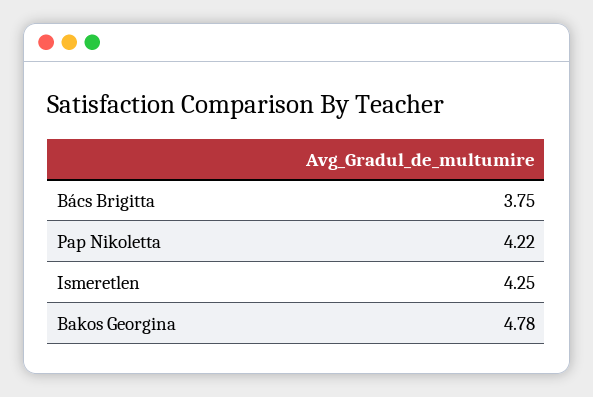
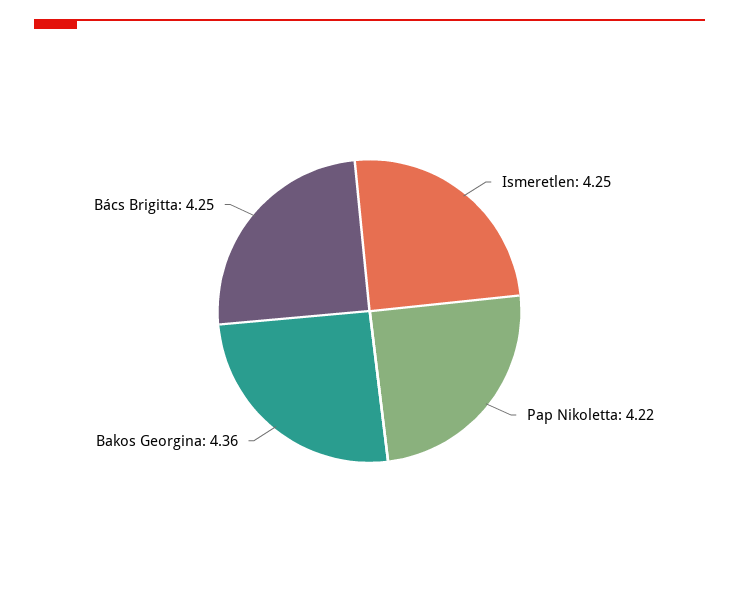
Bács Brigitta: 3.75 -> 4.25
Bakos Georgina: 4.78 -> 4.36

